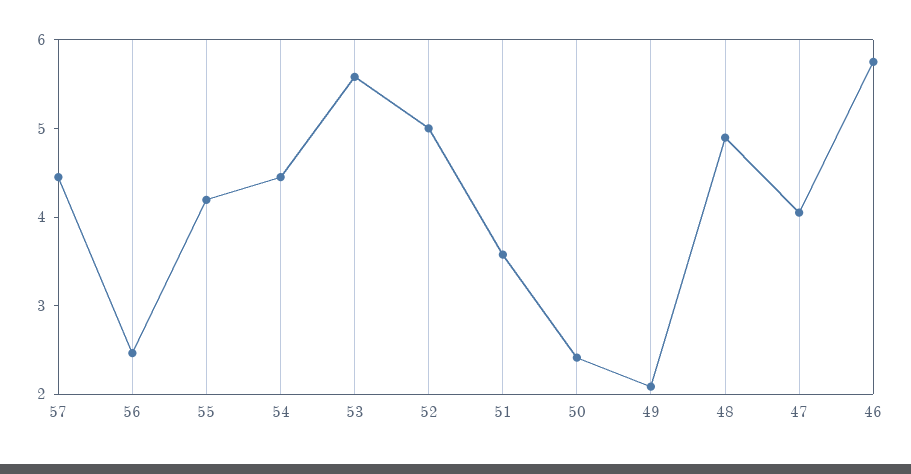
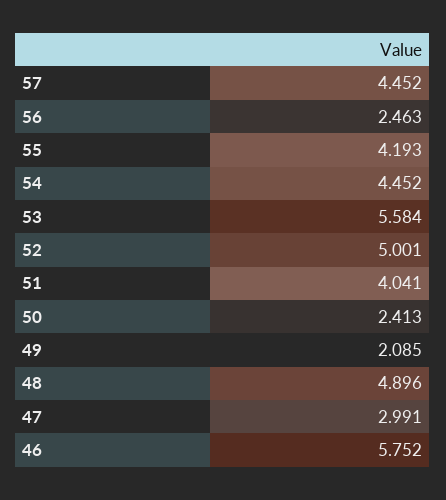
51: 3.6 -> 4.041
47: 4 -> 2.991

